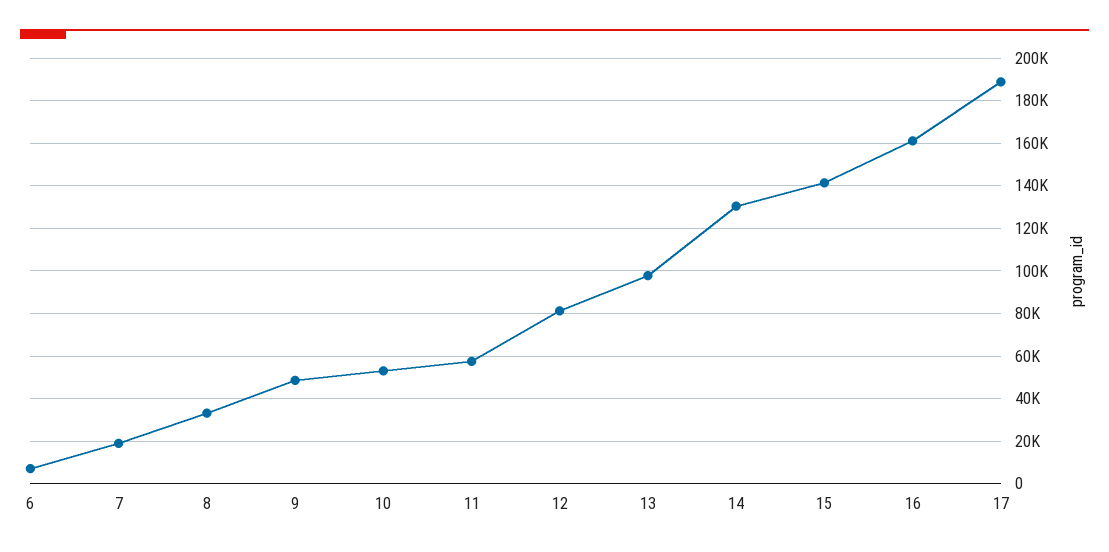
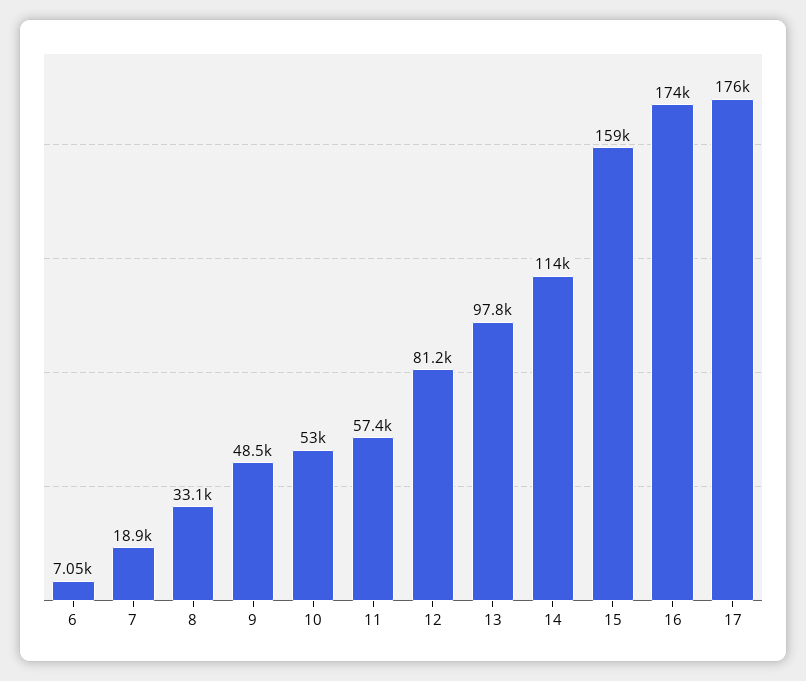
14: 130000 -> 114000
15: 140000 -> 159000
16: 160000 -> 174000
17: 190000 -> 176000

